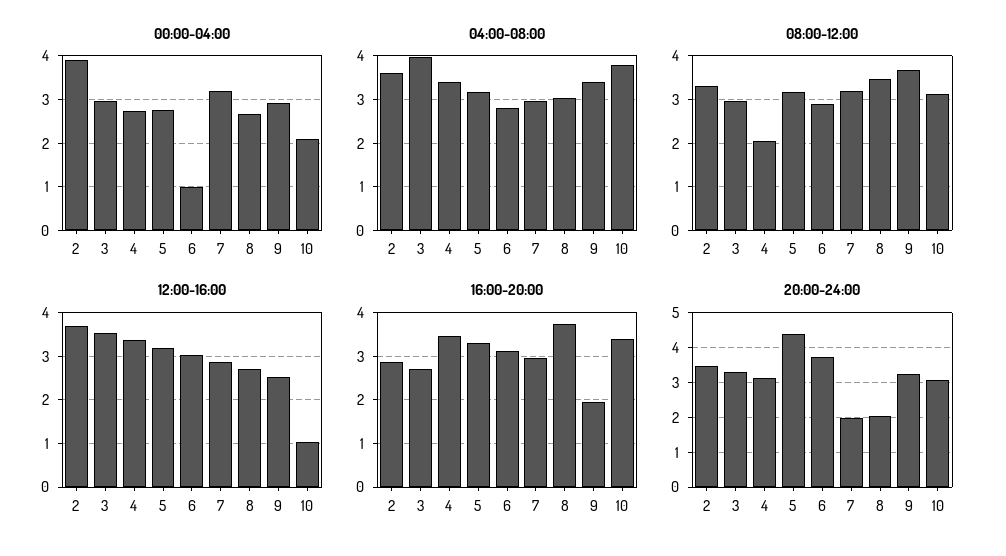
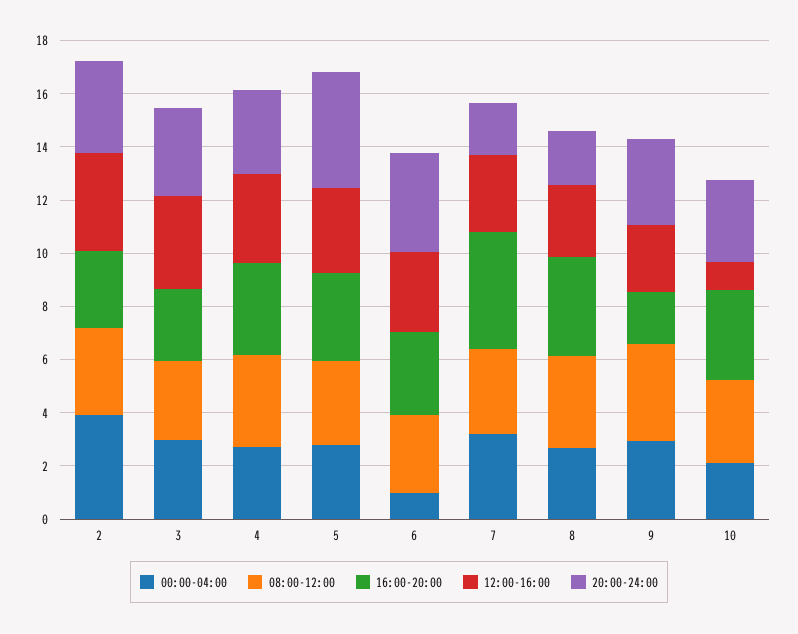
04:00-08:00, 2: 3.6 -> none
04:00-08:00, 3: 4 -> none
04:00-08:00, 4: 3.4 -> none
04:00-08:00, 5: 3.2 -> none
04:00-08:00, 6: 2.8 -> none
04:00-08:00, 7: 3 -> none
04:00-08:00, 8: 3 -> none
04:00-08:00, 9: 3.4 -> none
04:00-08:00, 10: 3.8 -> none
08:00-12:00, 4: 2 -> 3.5
16:00-20:00, 7: 3 -> 4.5

